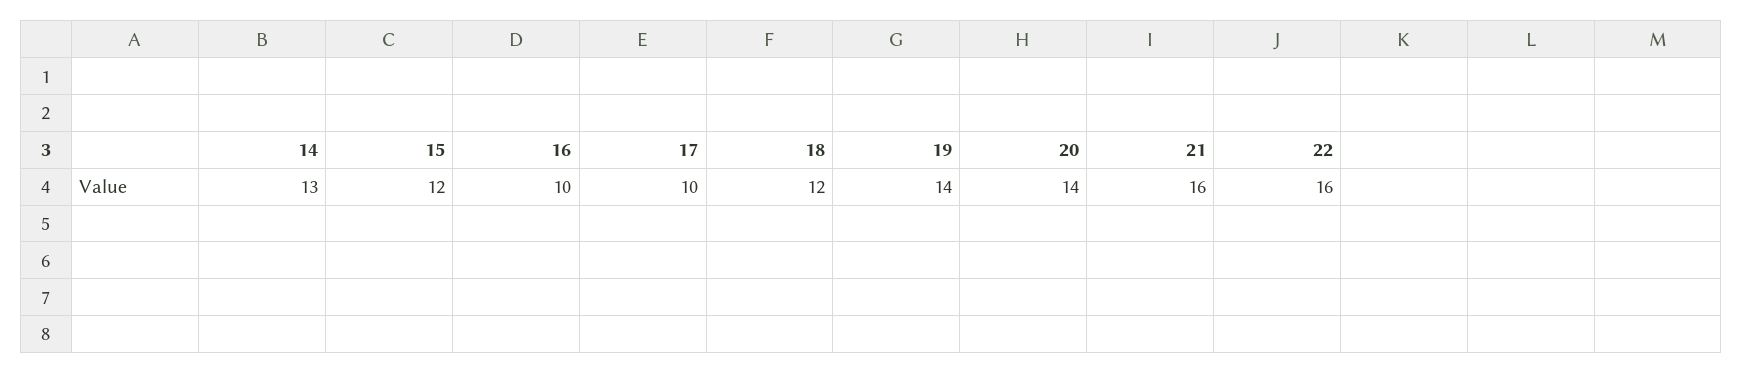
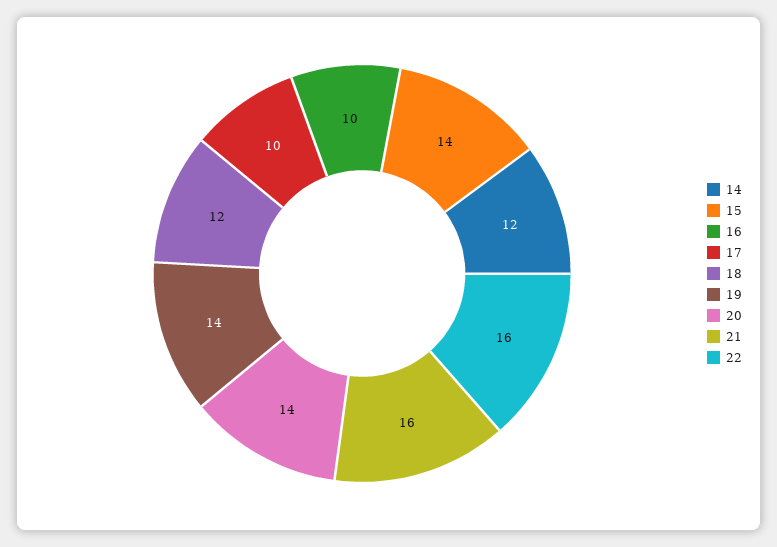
14: 13 -> 12
15: 12 -> 14

